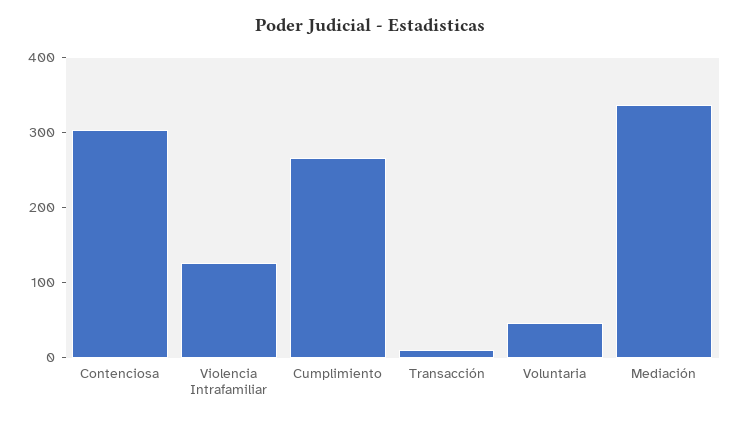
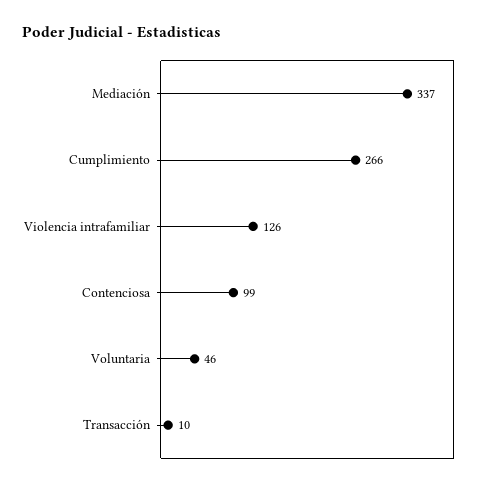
Contenciosa: 300 -> 99

